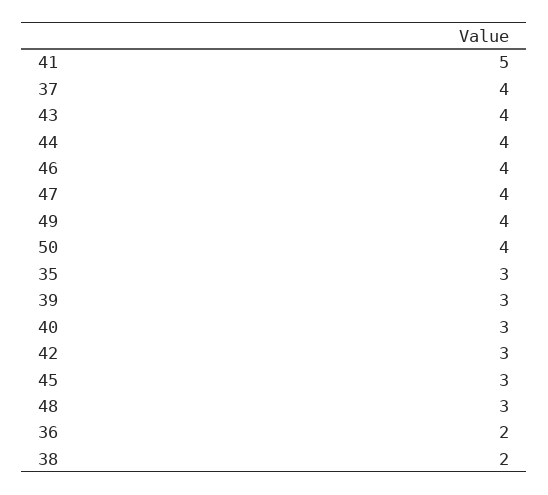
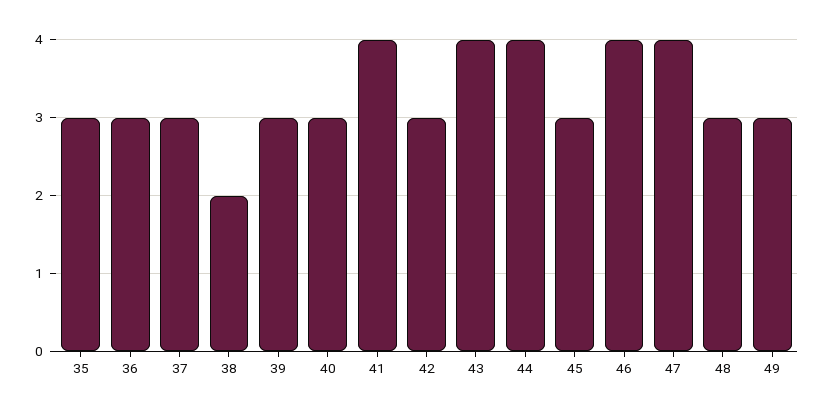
41: 5 -> 4
37: 4 -> 3
49: 4 -> 3
50: 4 -> none
36: 2 -> 3

